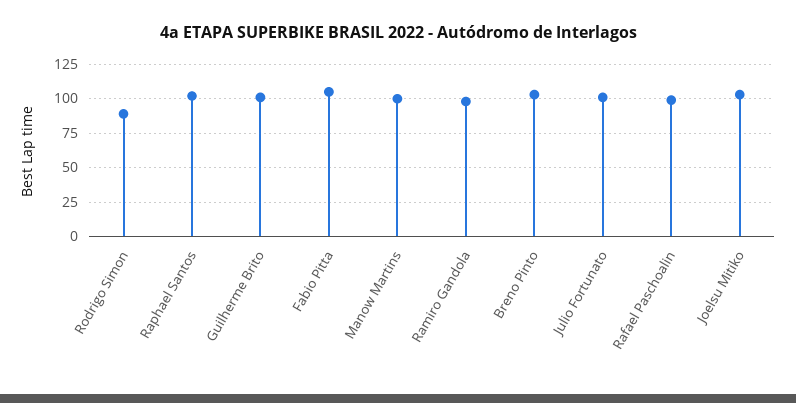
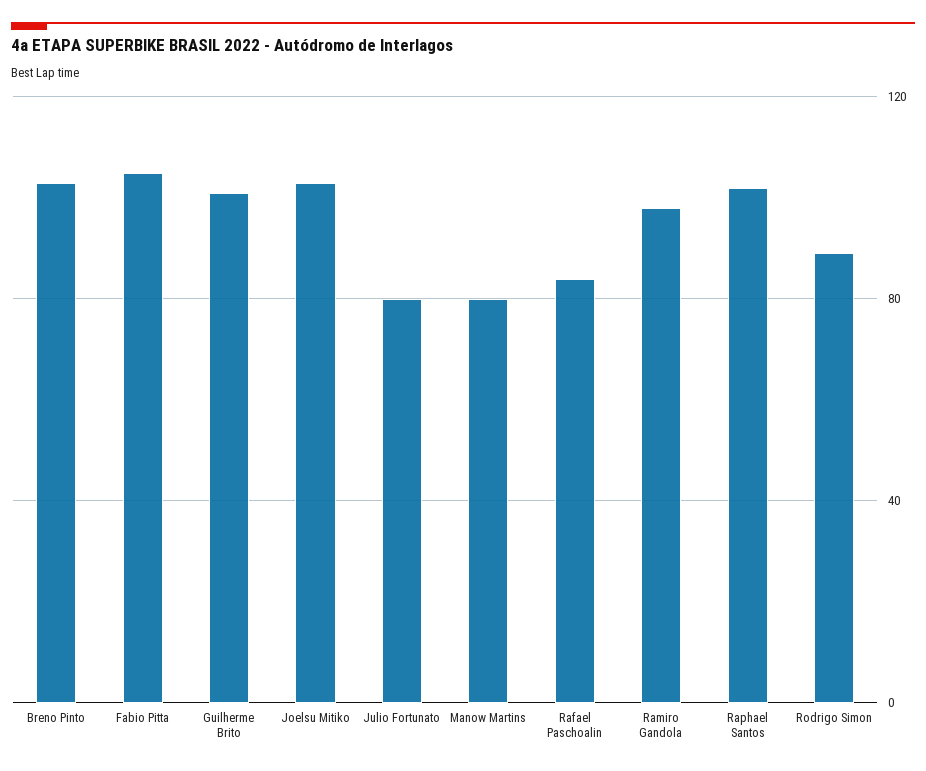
Manow Martins: 100 -> 80
Julio Fortunato: 100 -> 80
Rafael Paschoalin: 100 -> 85

